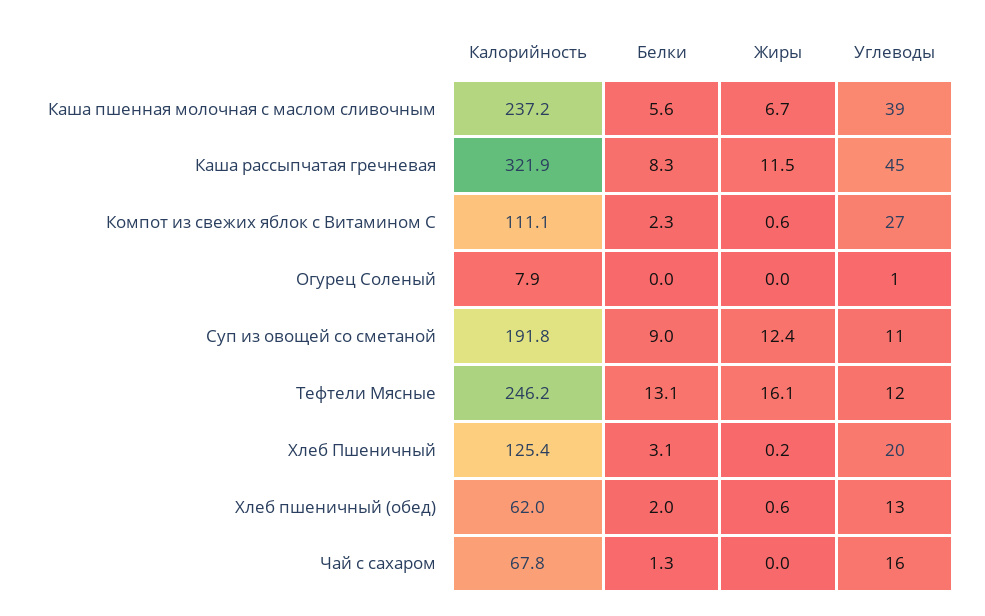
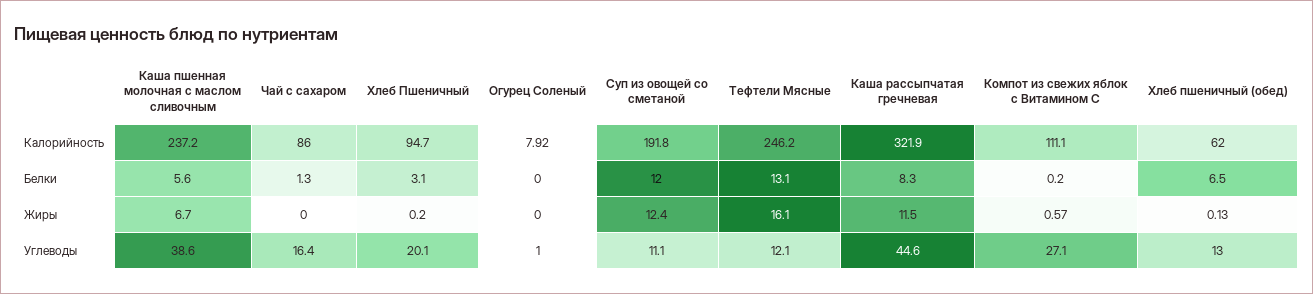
Белки, Компот из свежих яблок с Витамином С: 2.3 -> 0.2
Белки, Суп из овощей со сметаной: 9 -> 12
Калорийность, Хлеб Пшеничный: 125.4 -> 94.7
Белки, Хлеб пшеничный (обед): 2 -> 6.5
Жиры, Хлеб пшеничный (обед): 0.6 -> 0.13
Калорийность, Чай с сахаром: 67.8 -> 86

